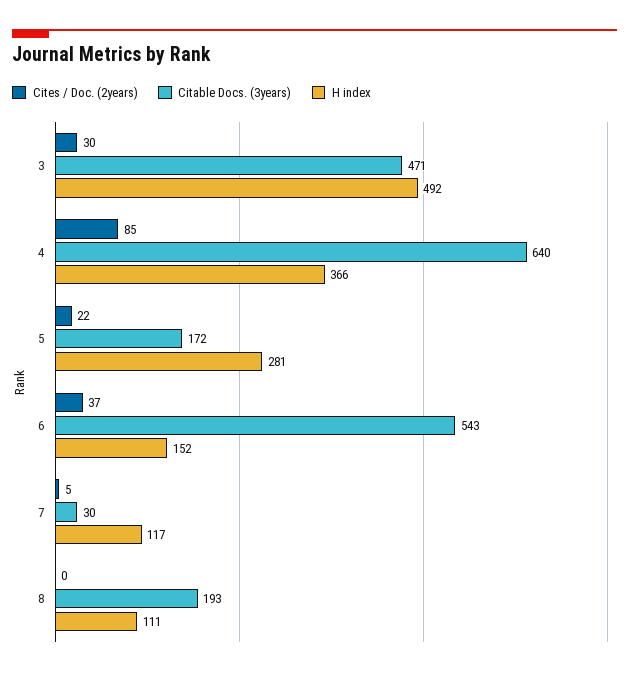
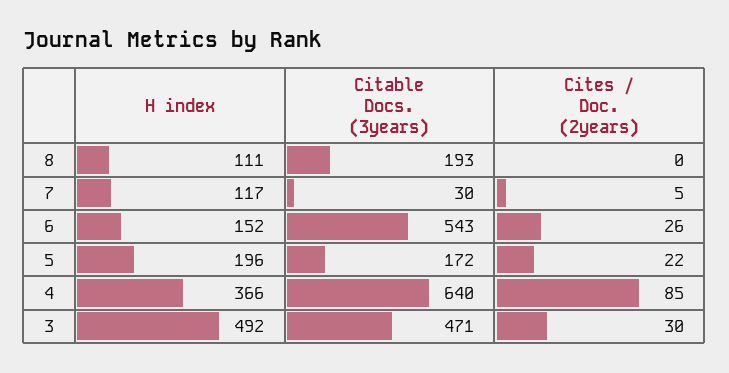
H index, 5: 281 -> 196
Cites / Doc. (2years), 6: 37 -> 26

